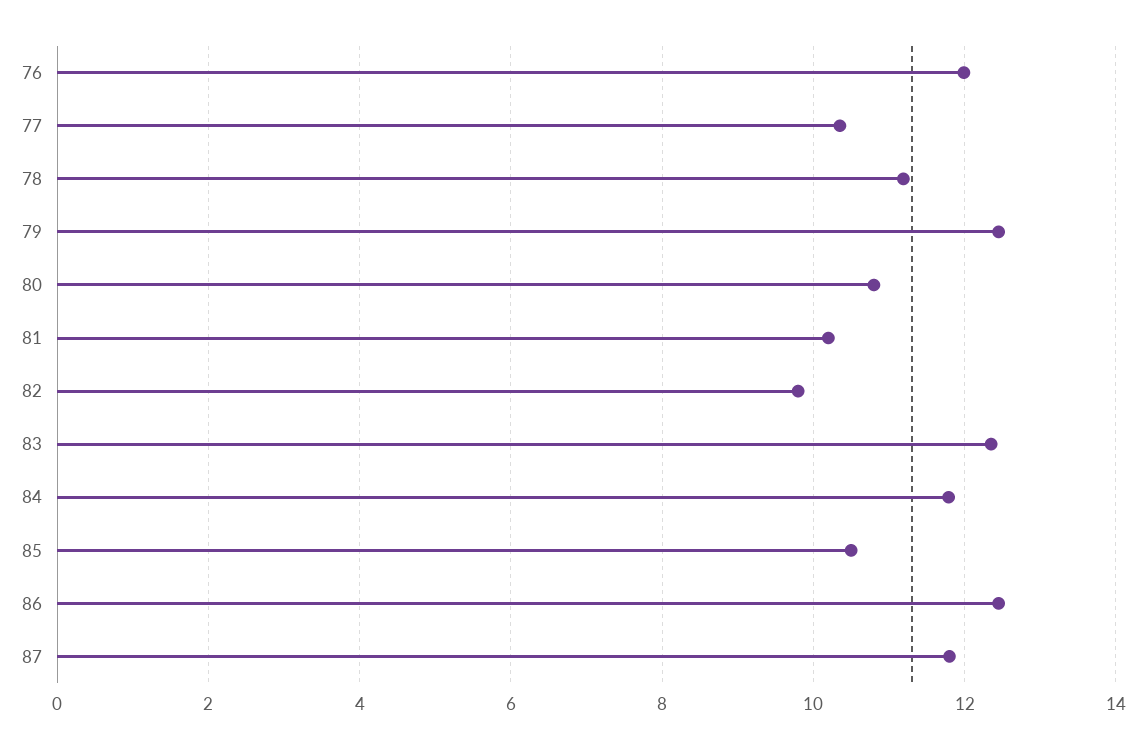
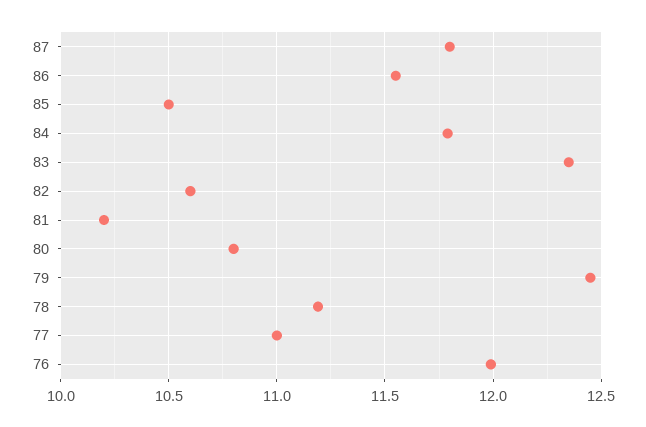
77: 10.4 -> 11
82: 9.8 -> 10.6
86: 12.4 -> 11.55

